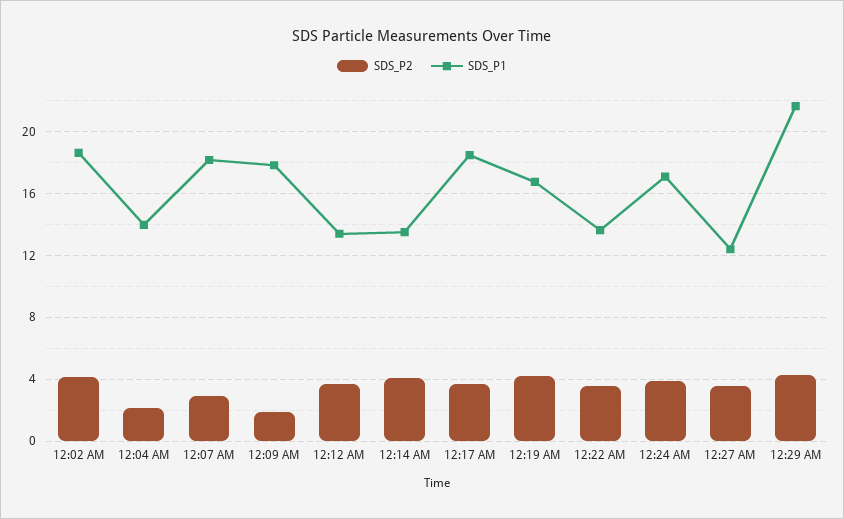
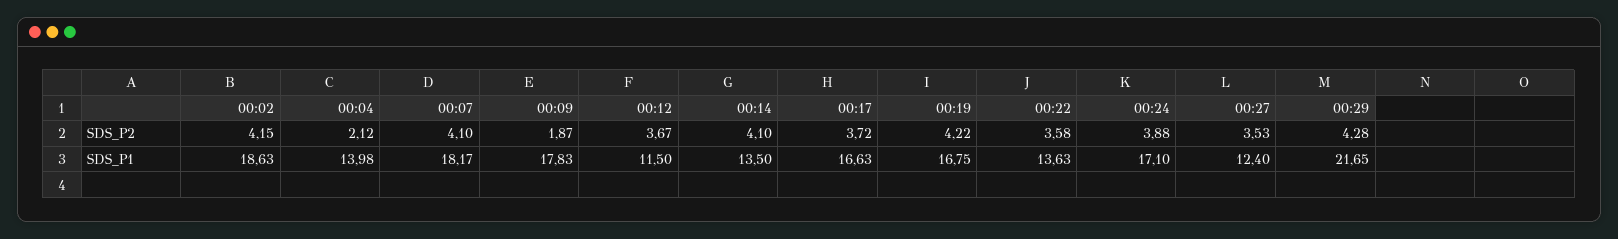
SDS_P2, 12:07 AM: 3 -> 4.1
SDS_P1, 12:12 AM: 13.5 -> 11.5
SDS_P1, 12:17 AM: 18.5 -> 16.63

